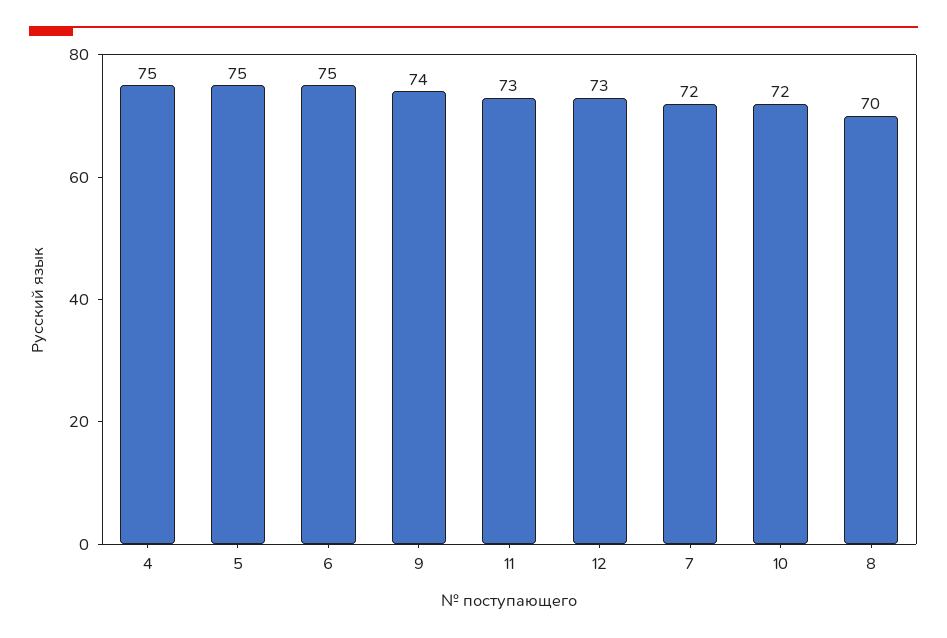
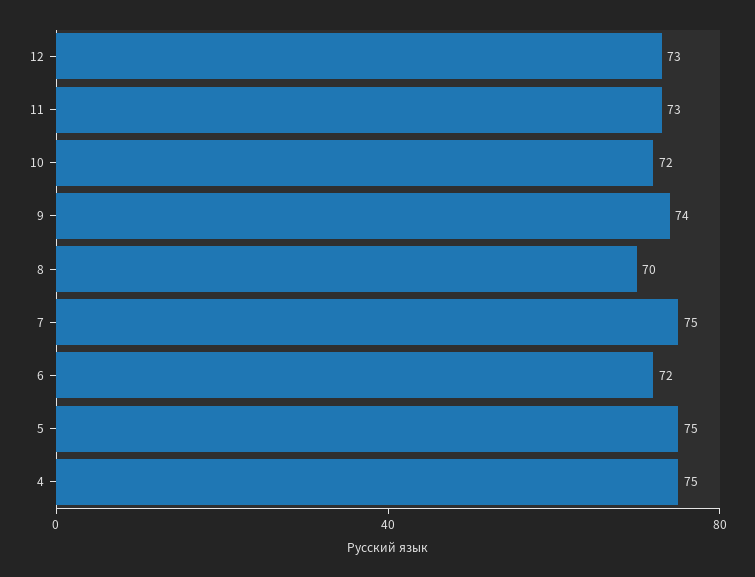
6: 75 -> 72
7: 72 -> 75

